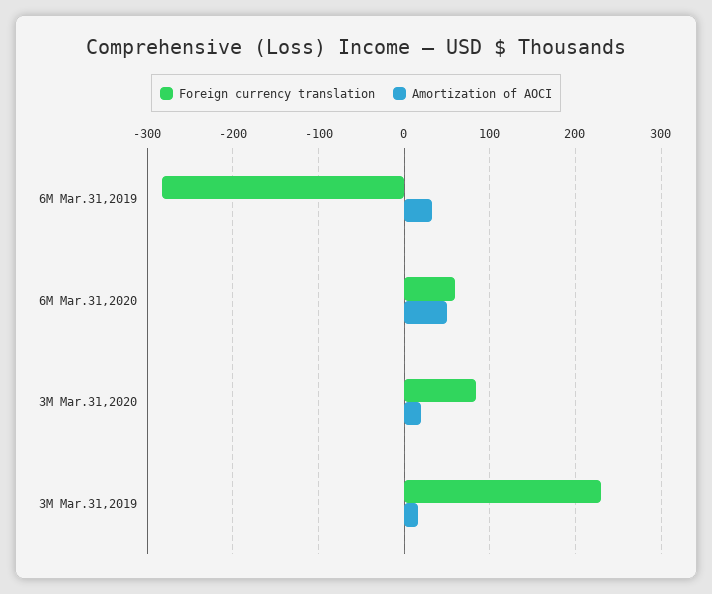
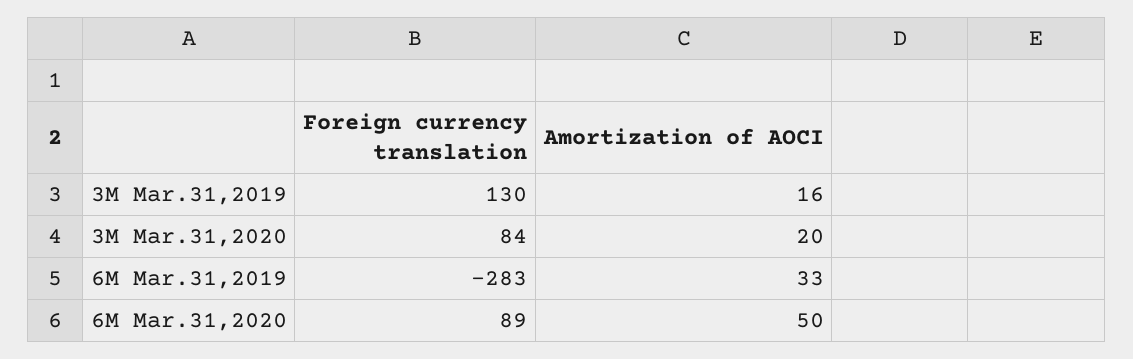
Foreign currency translation, 6M Mar.31,2020: 60 -> 89
Foreign currency translation, 3M Mar.31,2019: 230 -> 130

